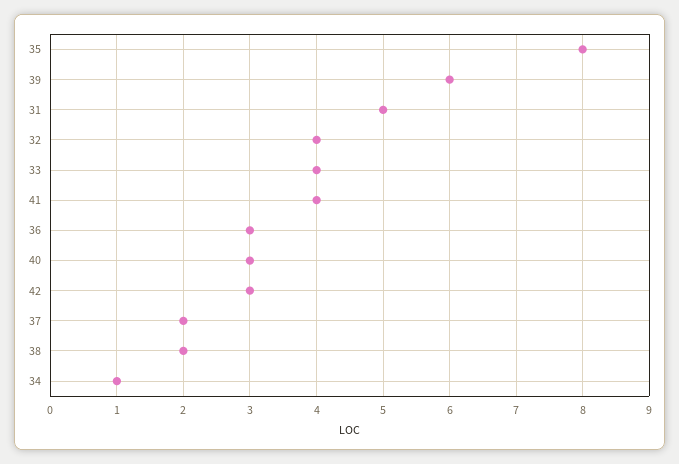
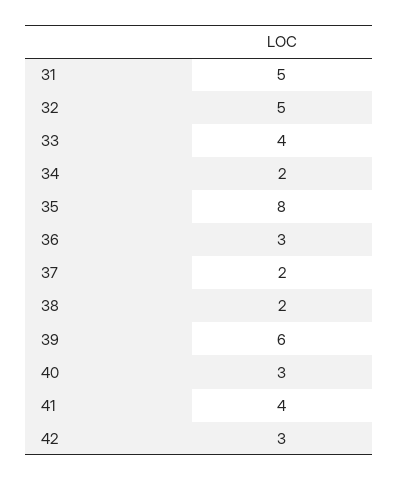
32: 4 -> 5
34: 1 -> 2

